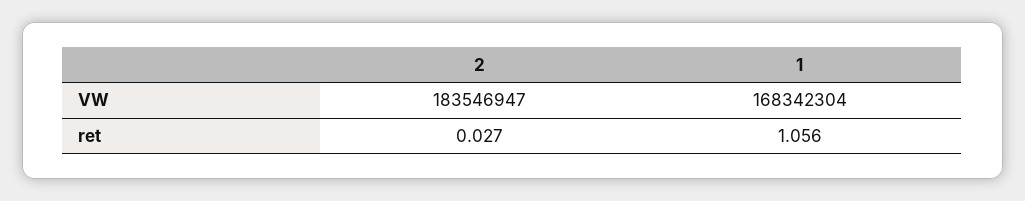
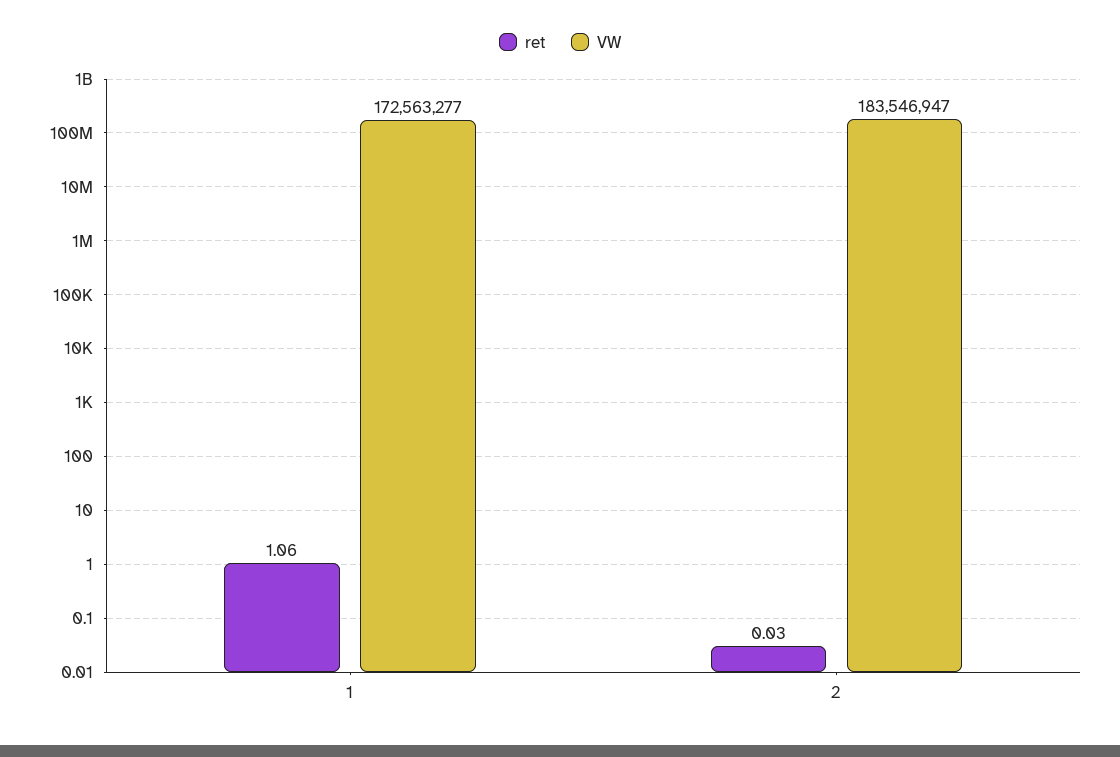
VW, 1: 168342304 -> 172563277

